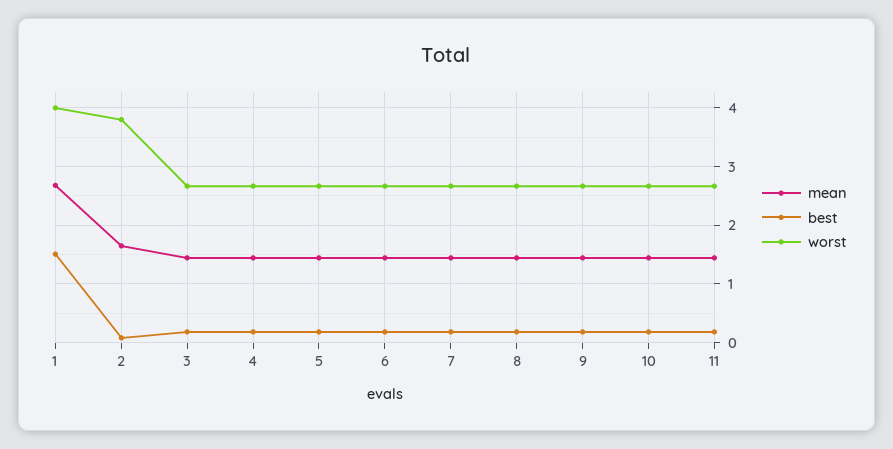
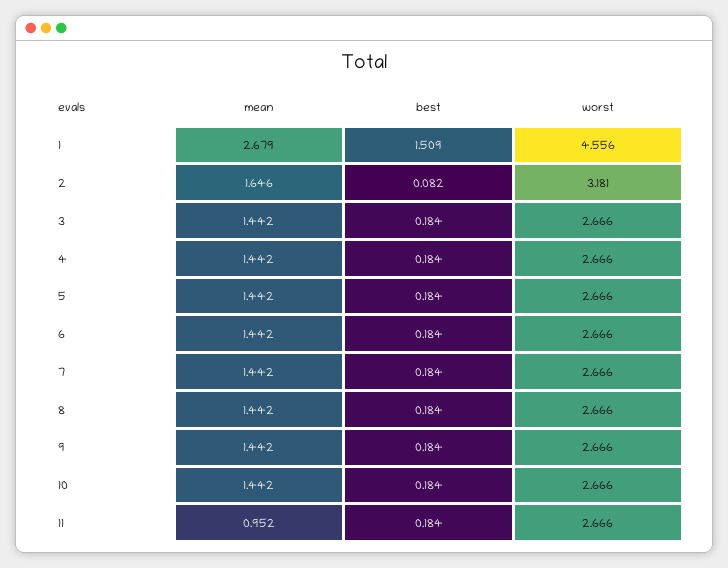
worst, 1: 4 -> 4.556
worst, 2: 3.8 -> 3.181
mean, 11: 1.4 -> 0.952

